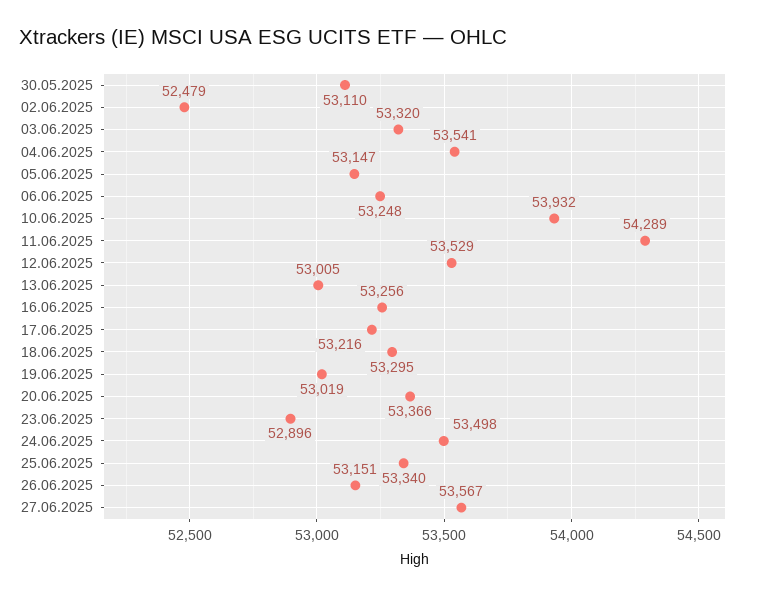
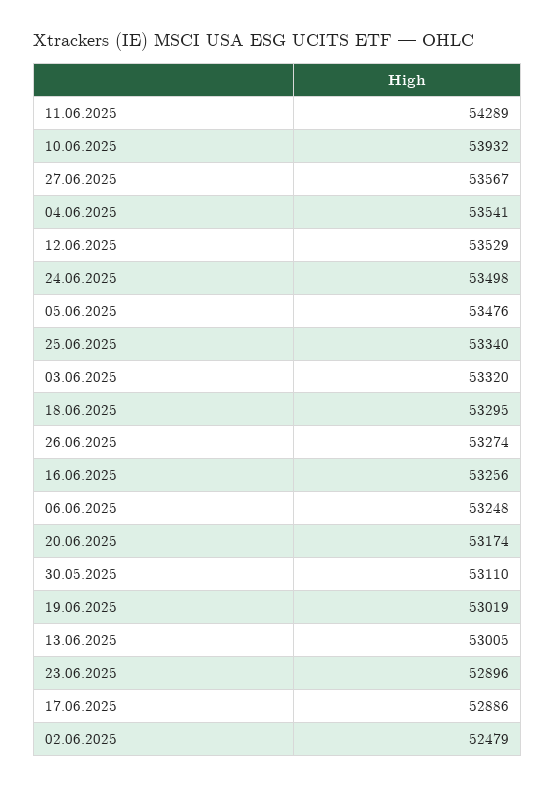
05.06.2025: 53147 -> 53476
17.06.2025: 53216 -> 52886
20.06.2025: 53366 -> 53174
26.06.2025: 53151 -> 53274

